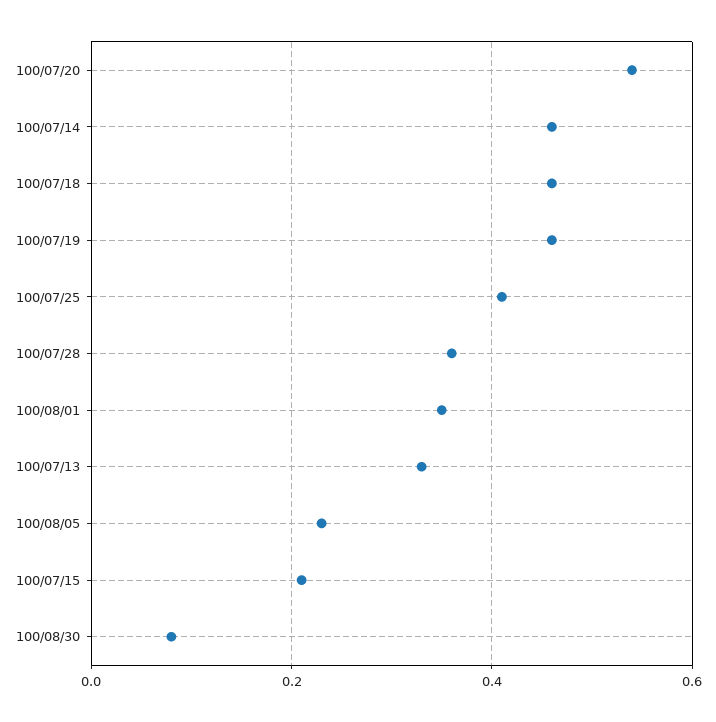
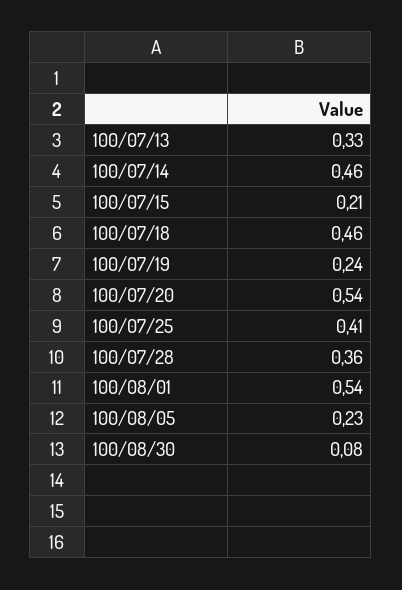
100/07/19: 0.45 -> 0.24
100/08/01: 0.35 -> 0.54

